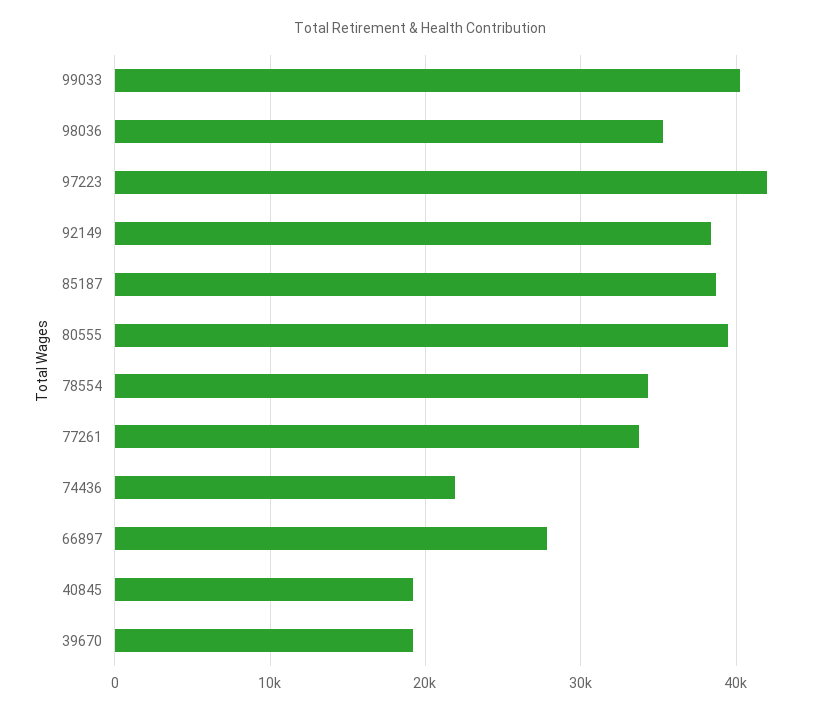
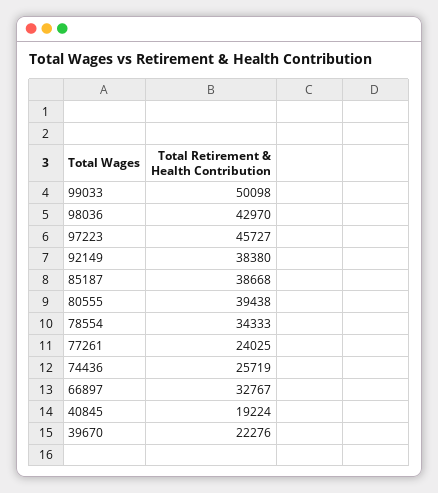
99033: 40000 -> 50098
98036: 35000 -> 42970
97223: 42000 -> 45727
77261: 34000 -> 24025
74436: 22000 -> 25719
66897: 28000 -> 32767
39670: 19000 -> 22276

